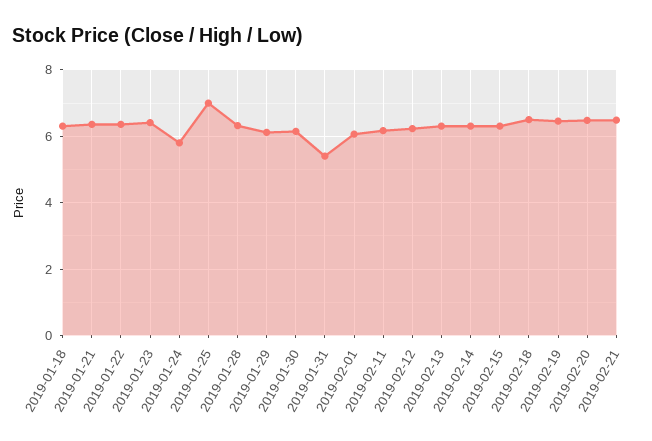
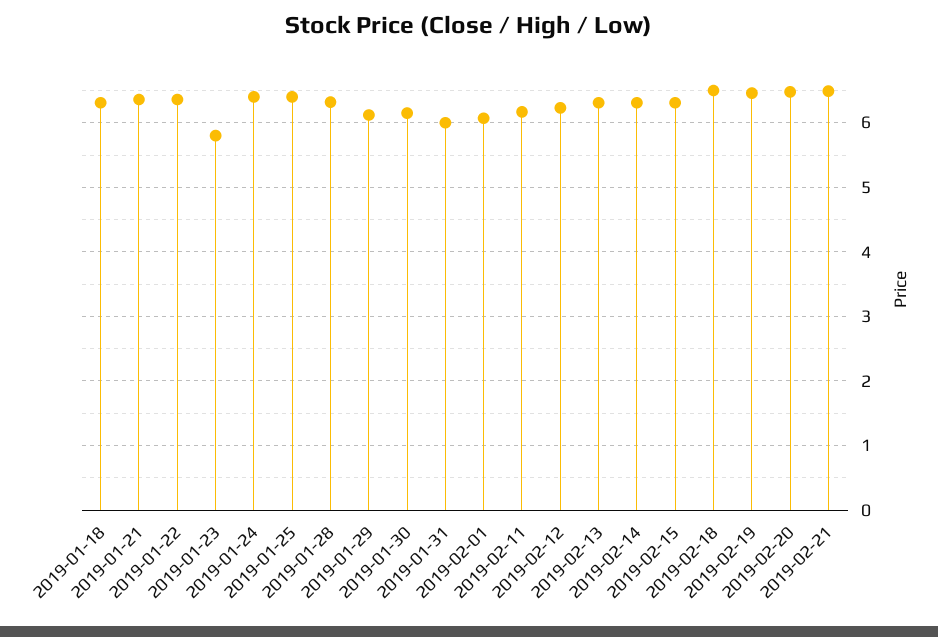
2019-01-23: 6.4 -> 5.8
2019-01-24: 5.8 -> 6.4
2019-01-25: 7 -> 6.4
2019-01-31: 5.4 -> 6

